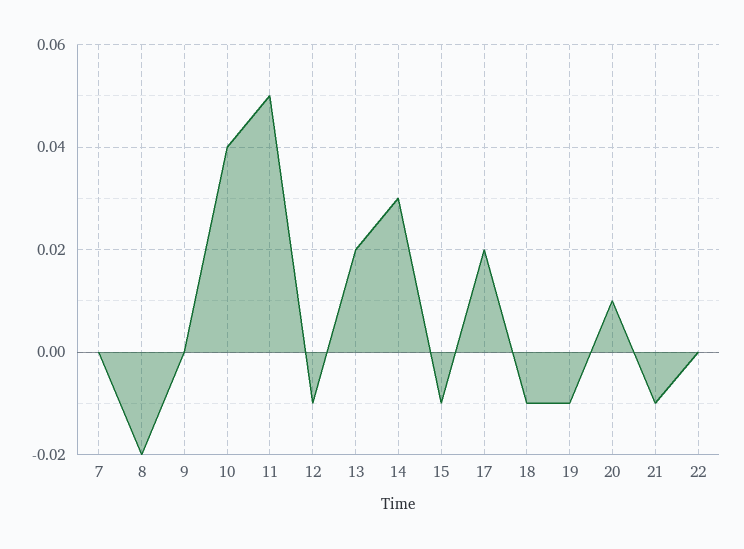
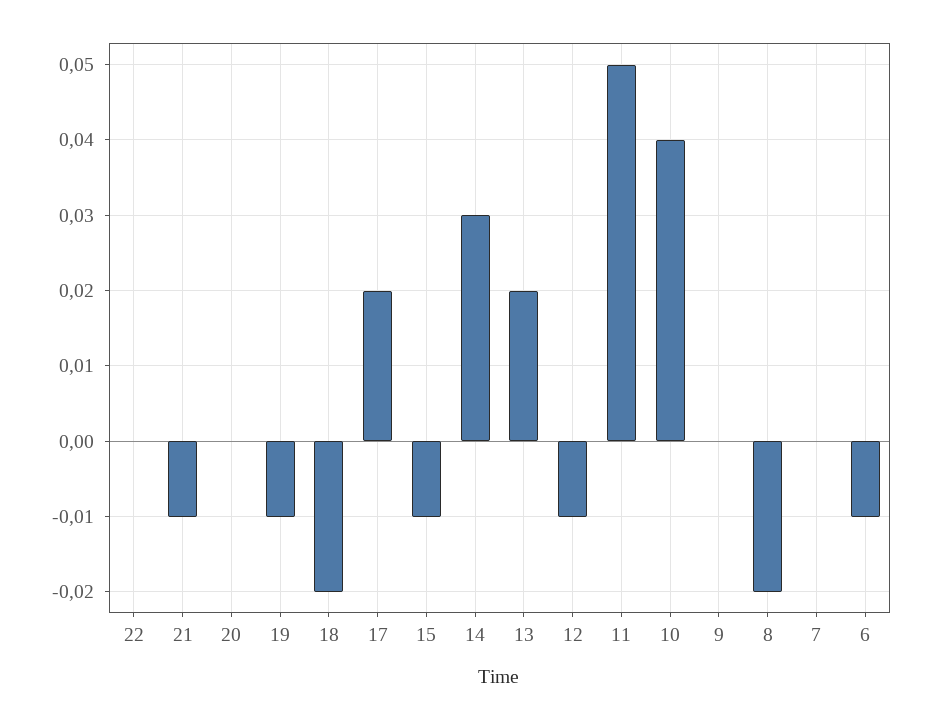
18: -0.01 -> -0.02
20: 0.01 -> 0
6: none -> -0.01

